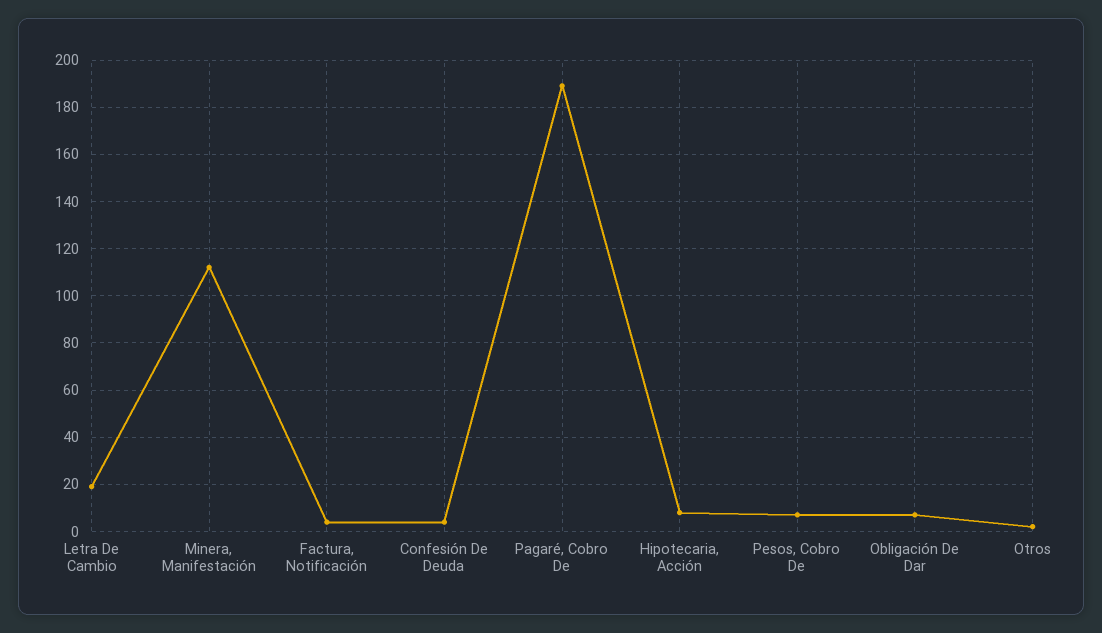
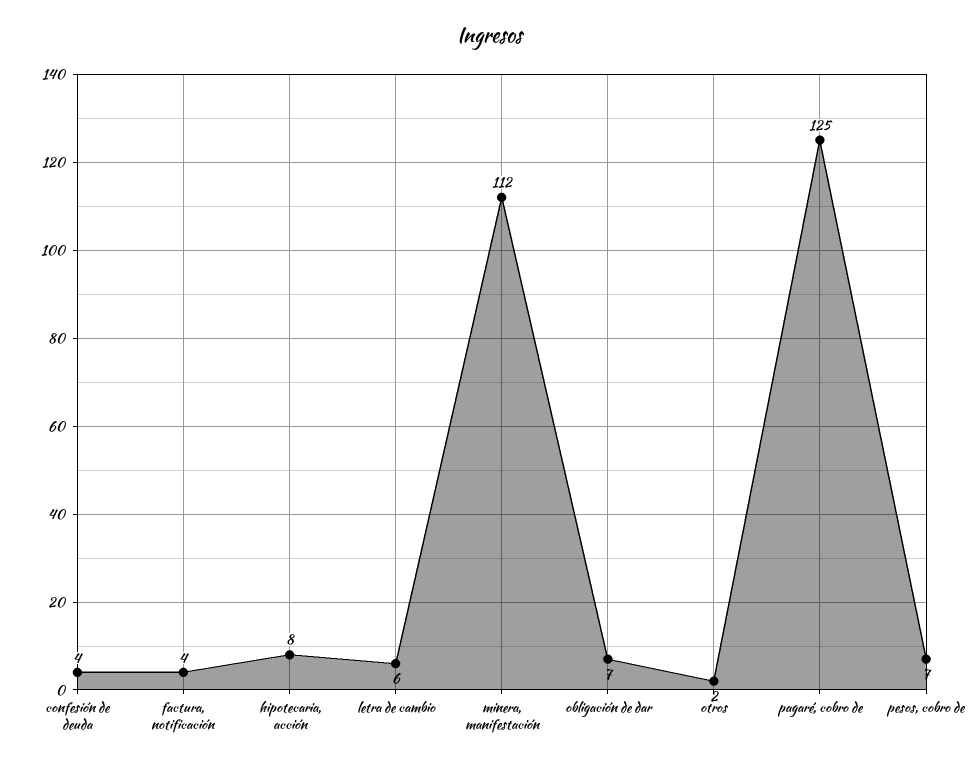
Letra De Cambio: 20 -> 6
Pagaré, Cobro De: 190 -> 125

